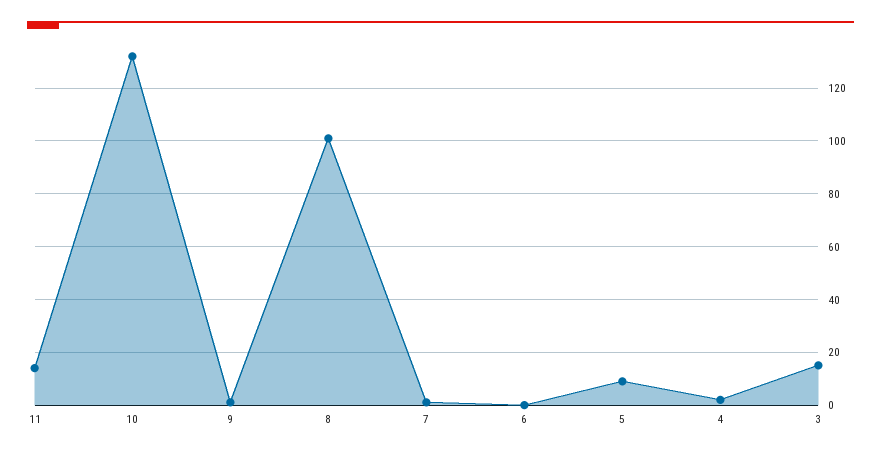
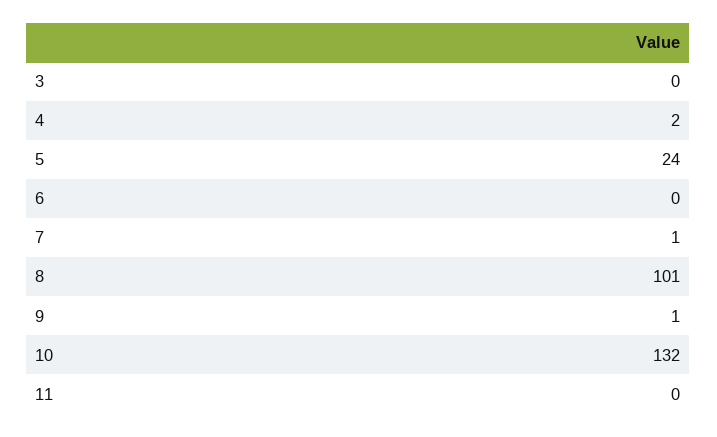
11: 15 -> 0
5: 10 -> 24
3: 15 -> 0

